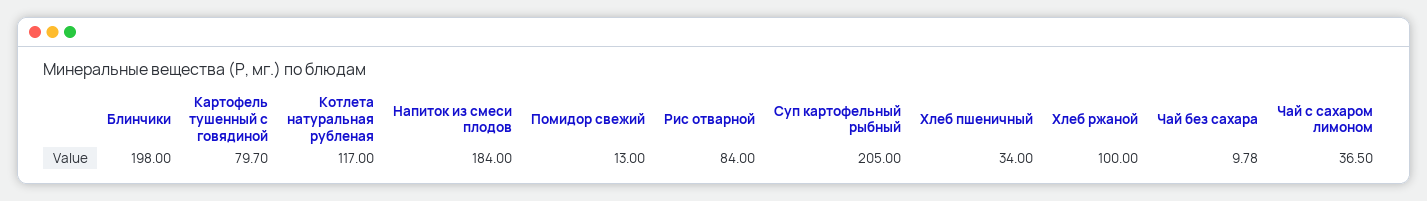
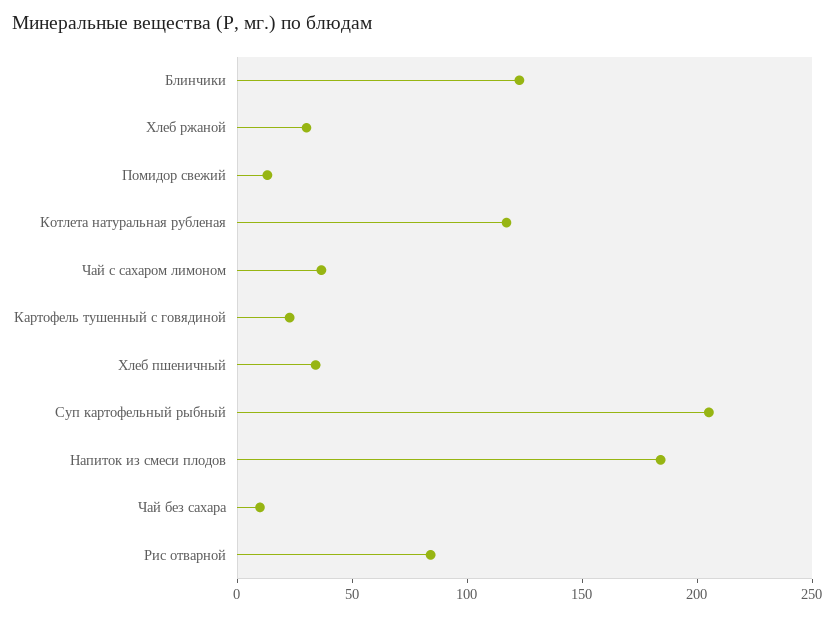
Блинчики: 198 -> 120
Картофель тушенный с говядиной: 79.7 -> 20
Хлеб ржаной: 100 -> 30

